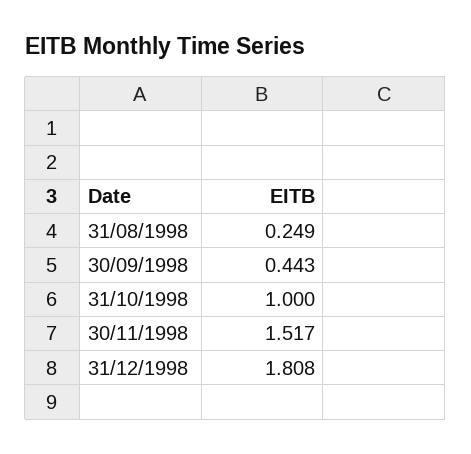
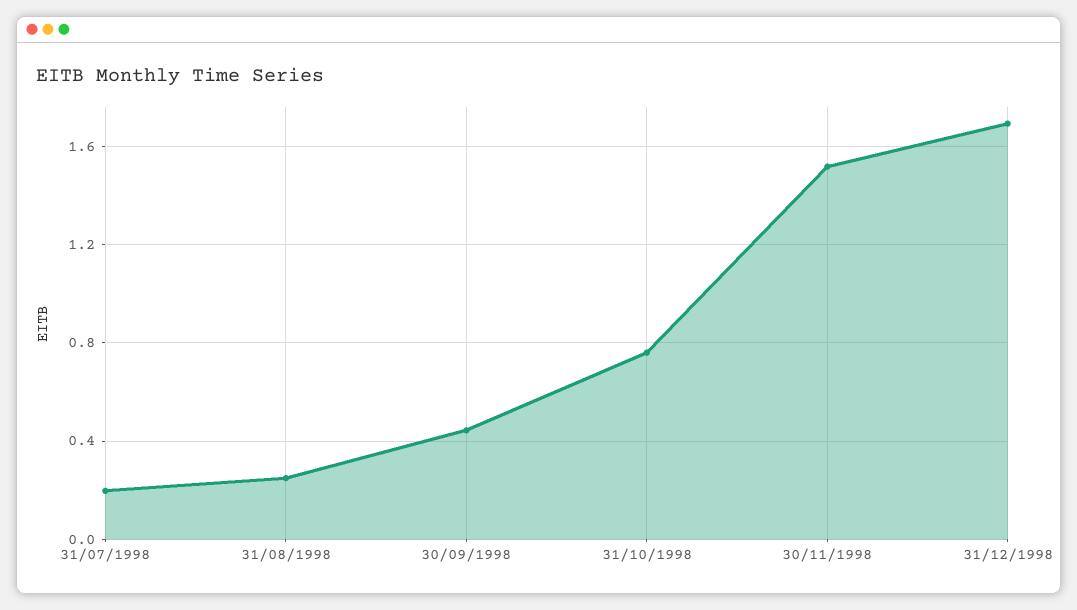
31/10/1998: 1 -> 0.75
31/12/1998: 1.808 -> 1.7
31/07/1998: none -> 0.2

